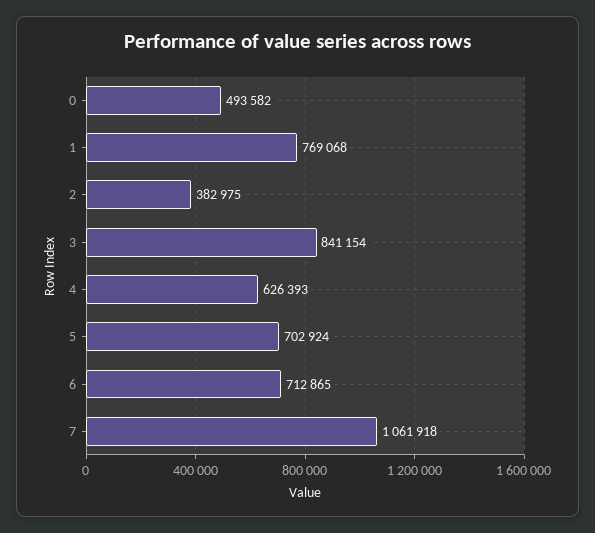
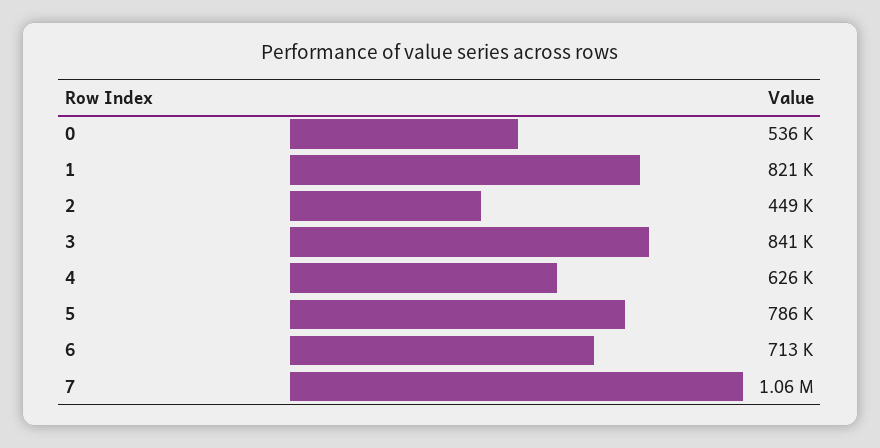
0: 493582 -> 536000
1: 769068 -> 821000
2: 382975 -> 449000
5: 702924 -> 786000

